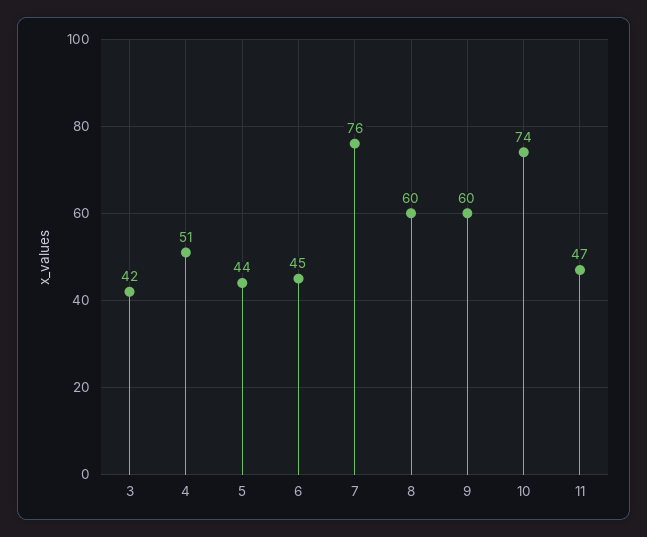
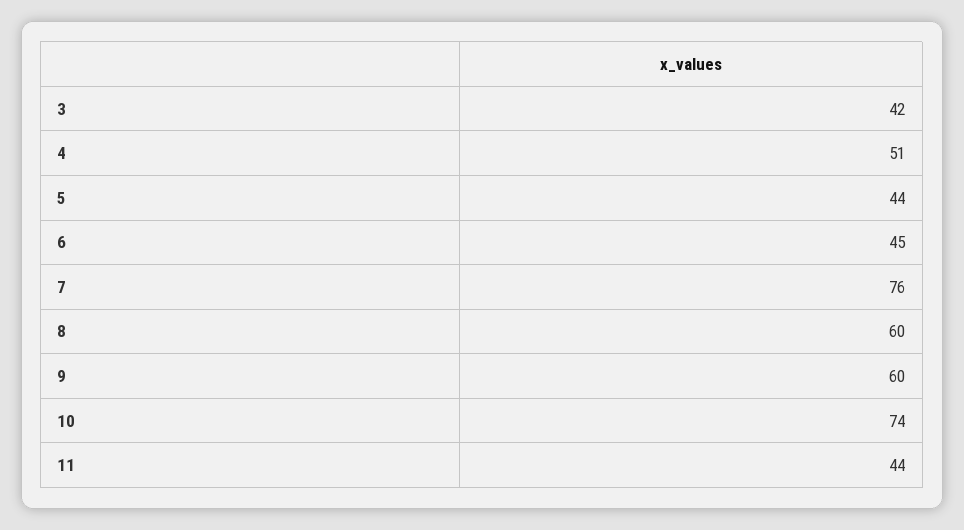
11: 47 -> 44

